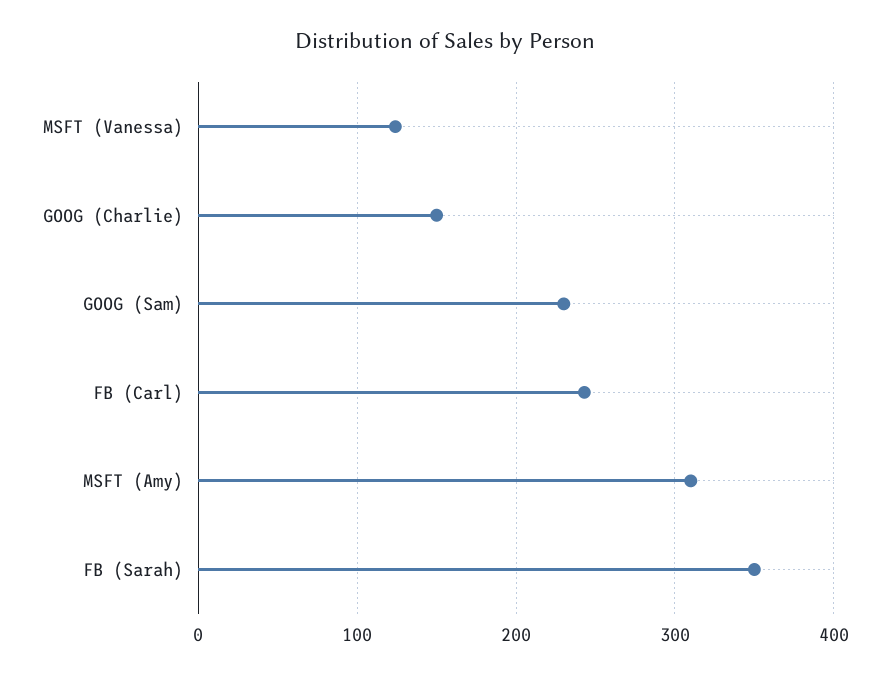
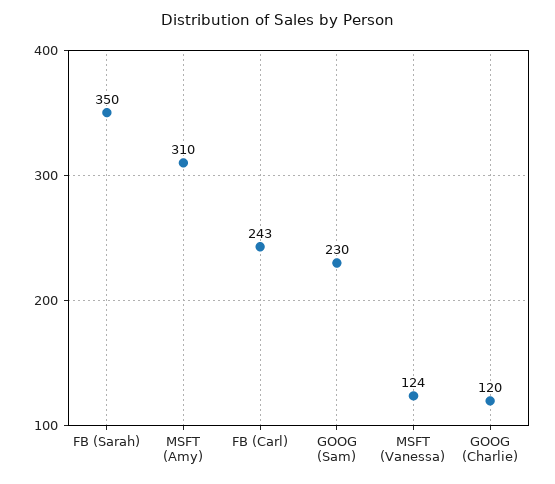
GOOG (Charlie): 150 -> 120

